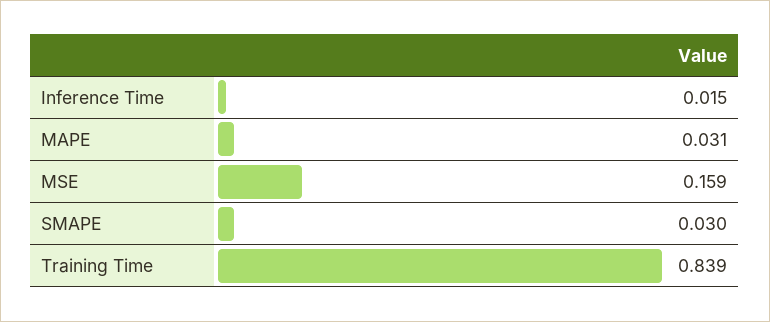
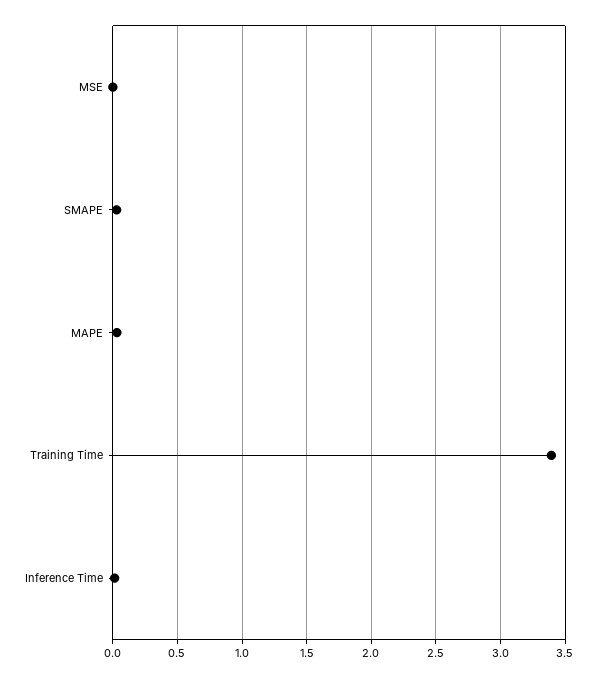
MSE: 0.159 -> 0
Training Time: 0.839 -> 3.4

